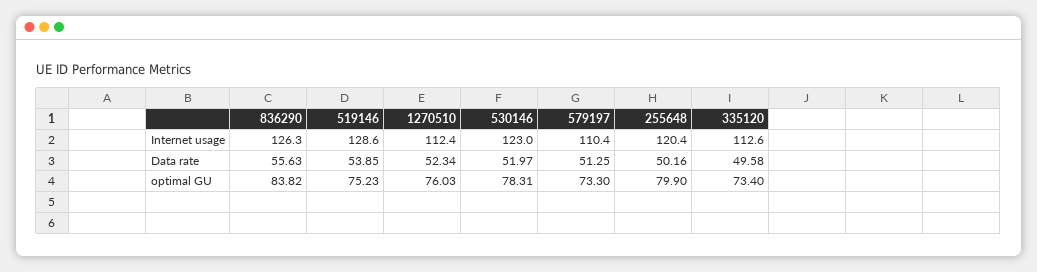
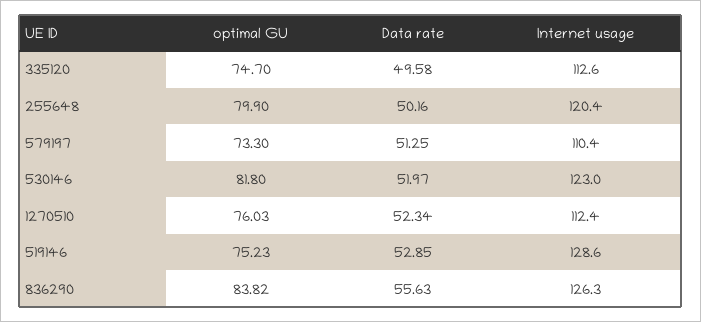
519146, Data rate: 53.85 -> 52.85
530146, optimal GU: 78.31 -> 81.8
335120, optimal GU: 73.4 -> 74.7

